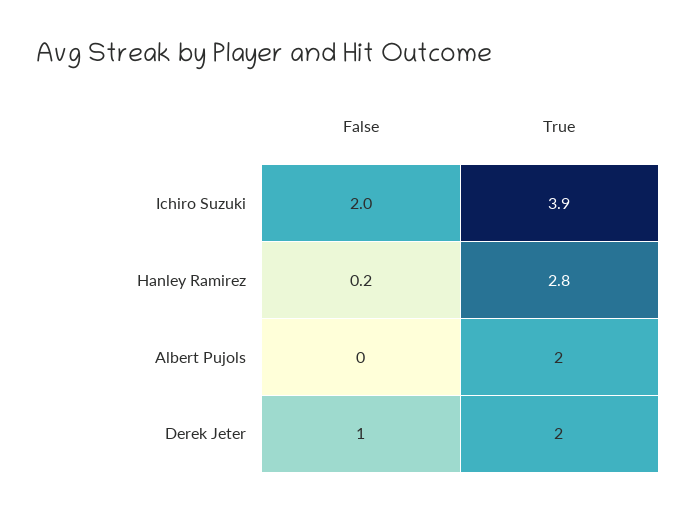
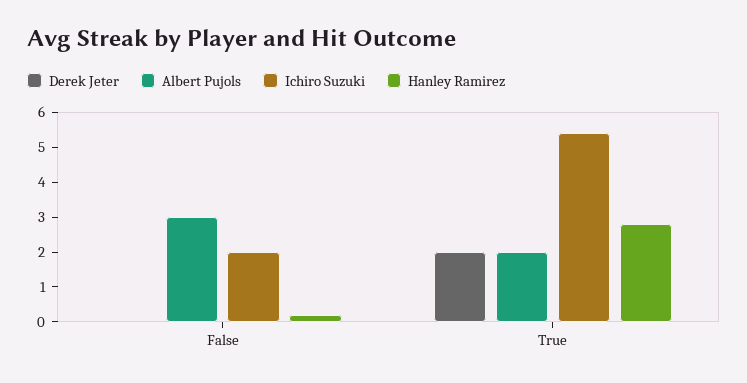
Ichiro Suzuki, True: 3.9 -> 5.5
Albert Pujols, False: 0 -> 3
Derek Jeter, False: 1 -> 0

